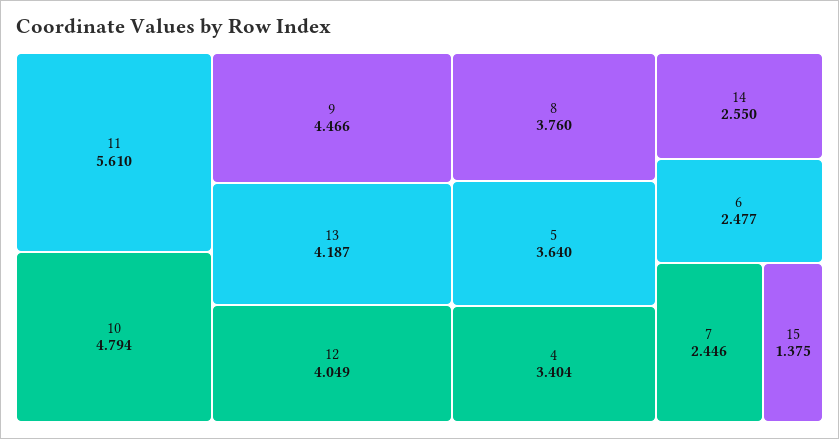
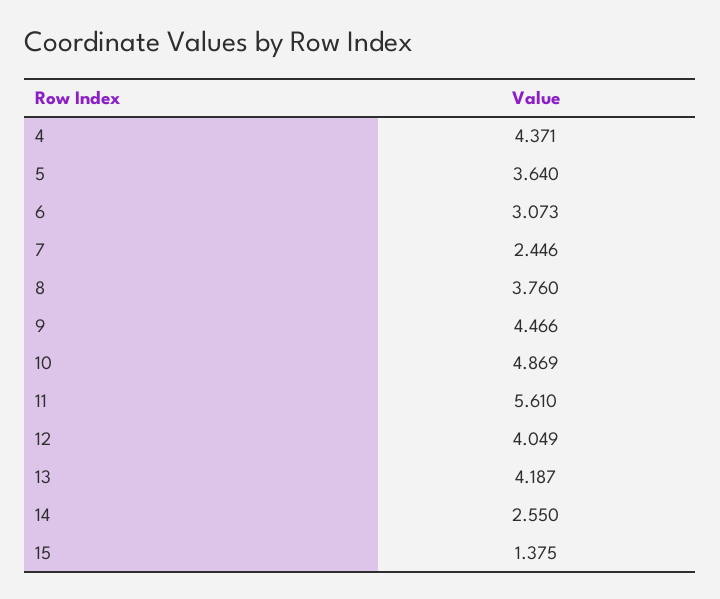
10: 4.794 -> 4.869
4: 3.404 -> 4.371
6: 2.477 -> 3.073

